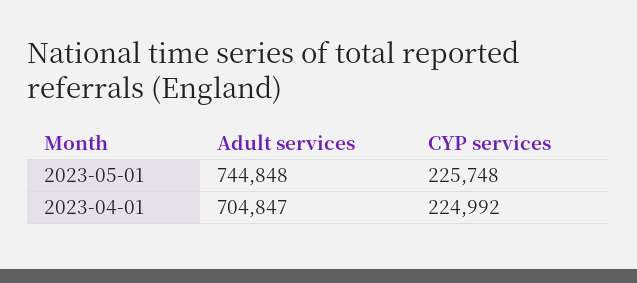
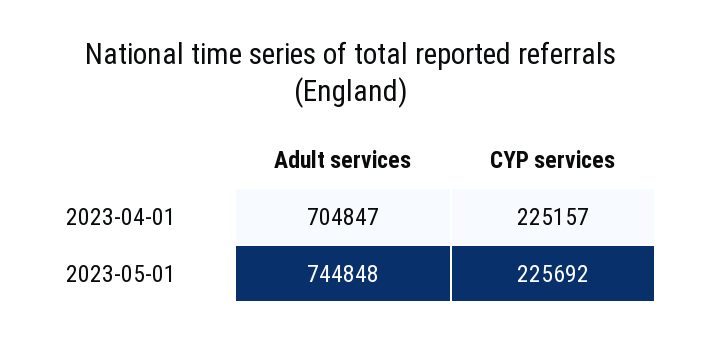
CYP services, 2023-05-01: 225748 -> 225692
CYP services, 2023-04-01: 224992 -> 225157

